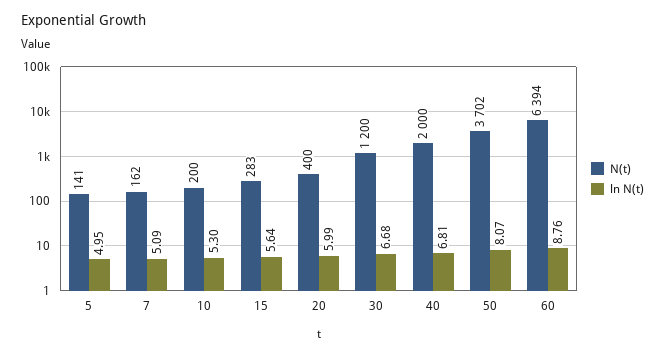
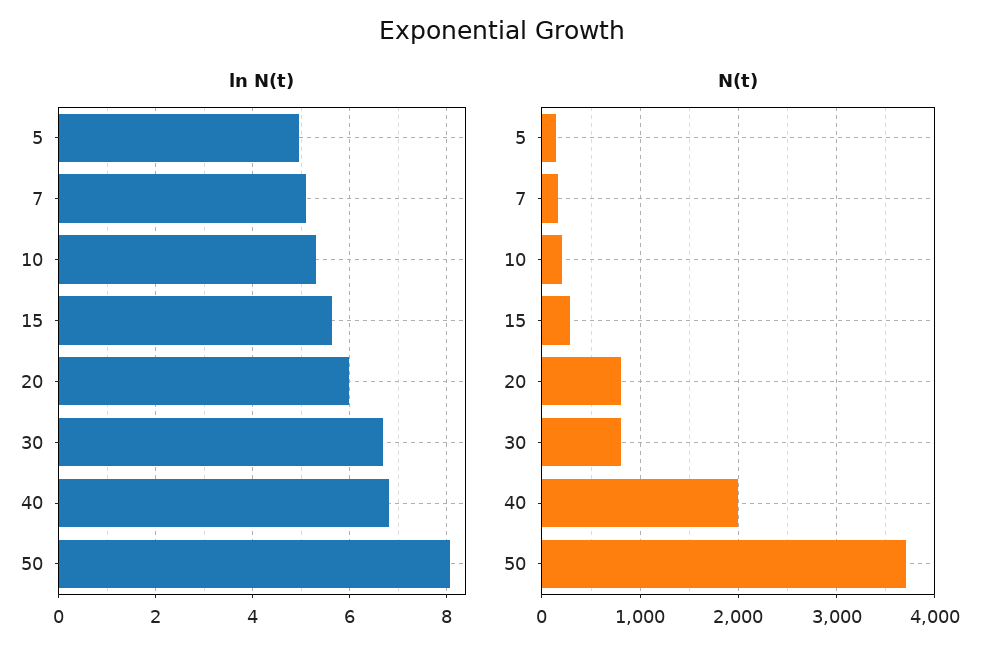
N(t), 20: 400 -> 800
N(t), 30: 1200 -> 800
N(t), 60: 6394 -> none
ln N(t), 60: 8.76 -> none

